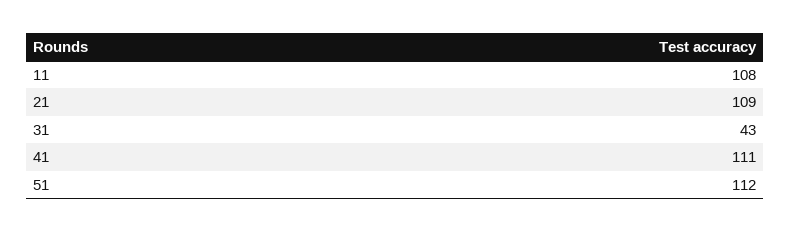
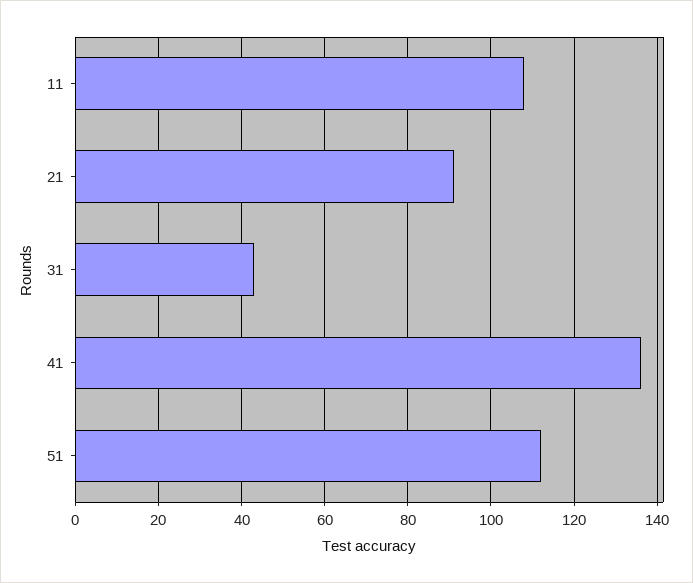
21: 109 -> 90
41: 111 -> 135

